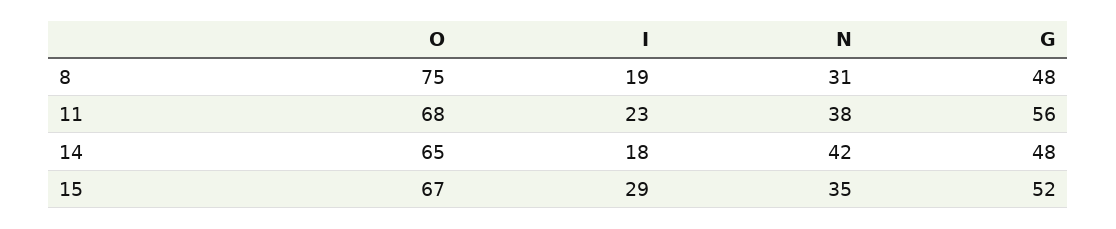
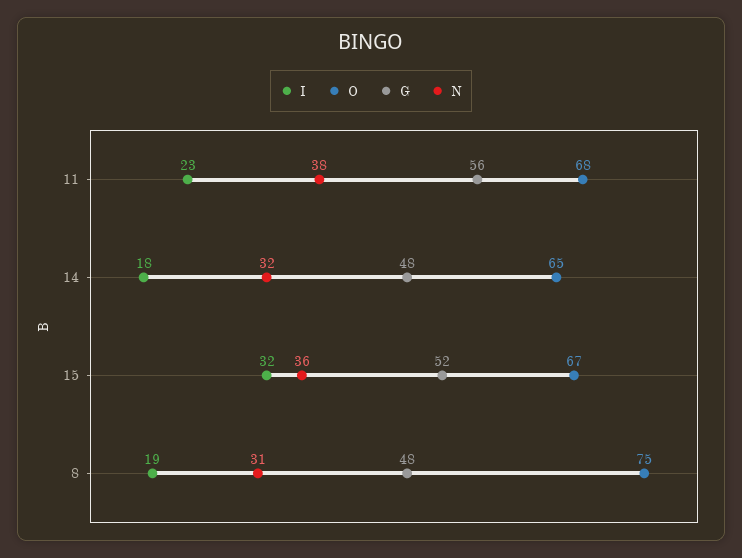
N, 14: 42 -> 32
I, 15: 29 -> 32
N, 15: 35 -> 36

